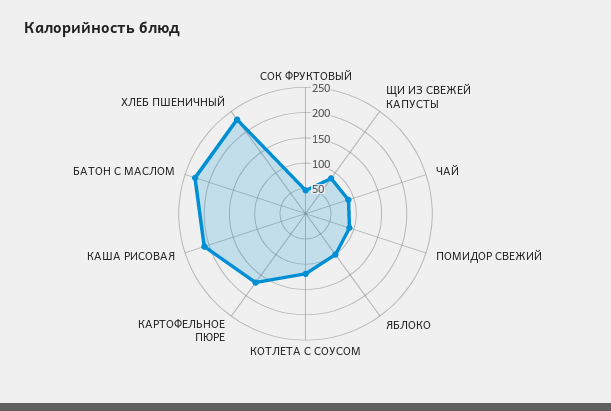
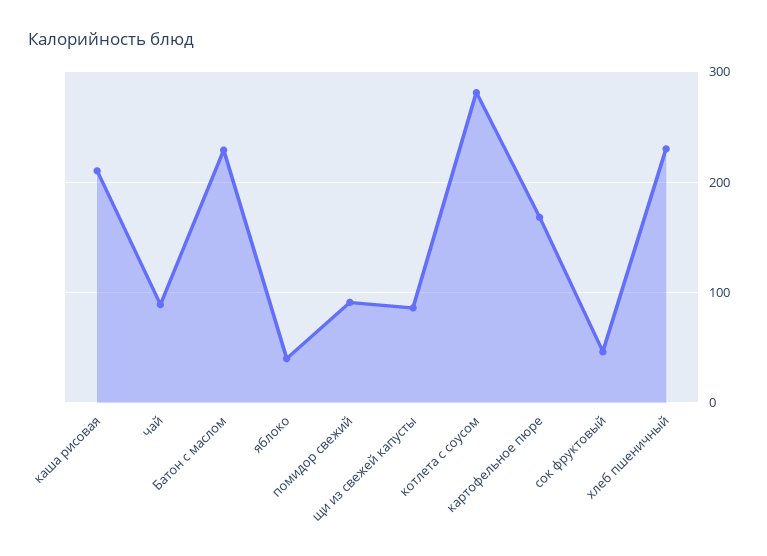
ЯБЛОКО: 100 -> 40
КОТЛЕТА С СОУСОМ: 125 -> 280

